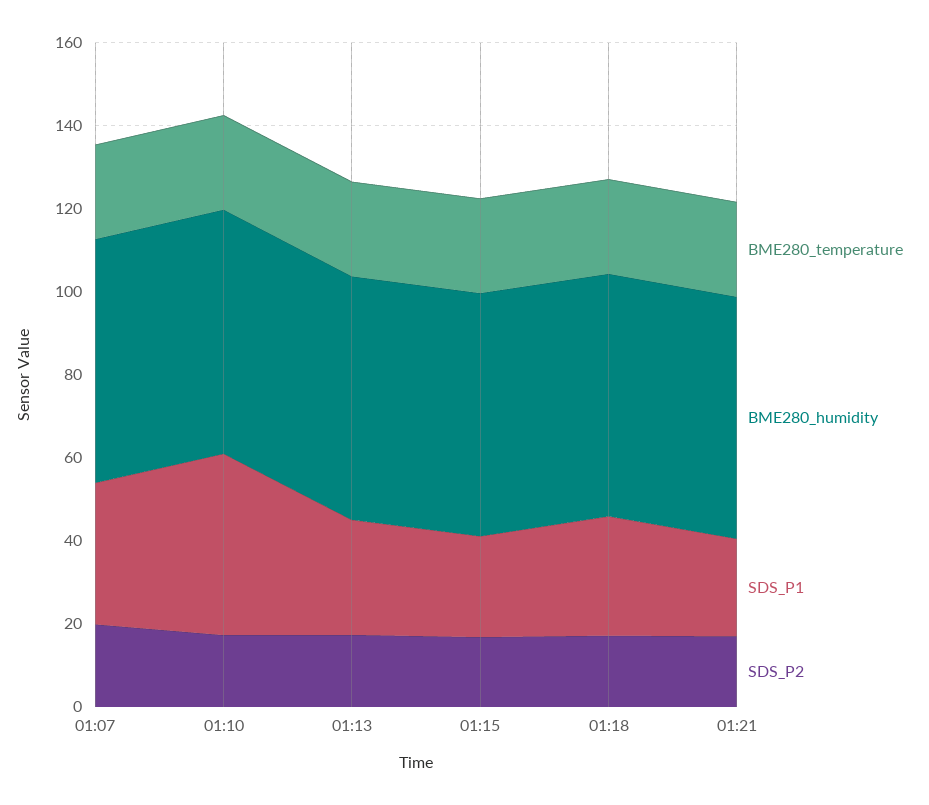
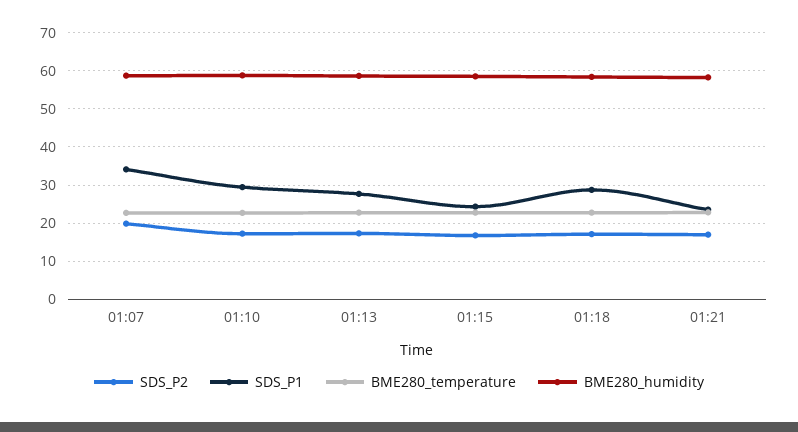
SDS_P1, 01:10: 45 -> 30

